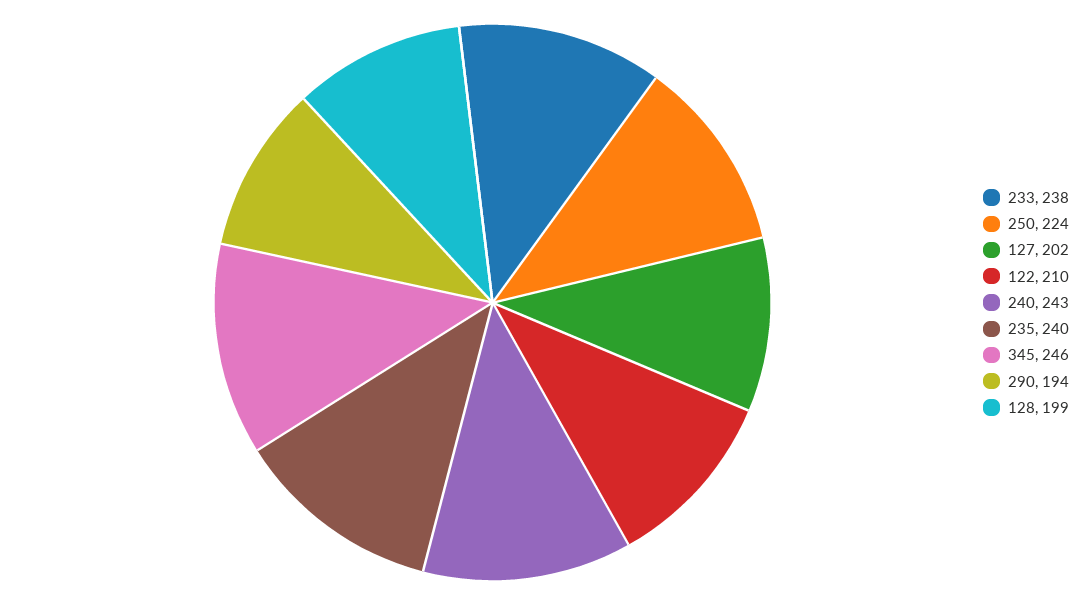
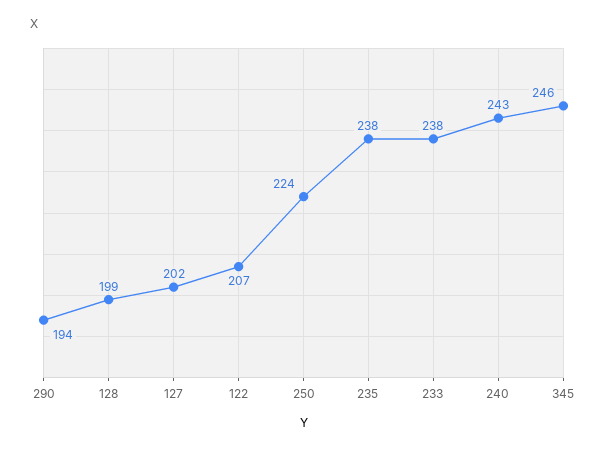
122: 210 -> 207
235: 240 -> 238

